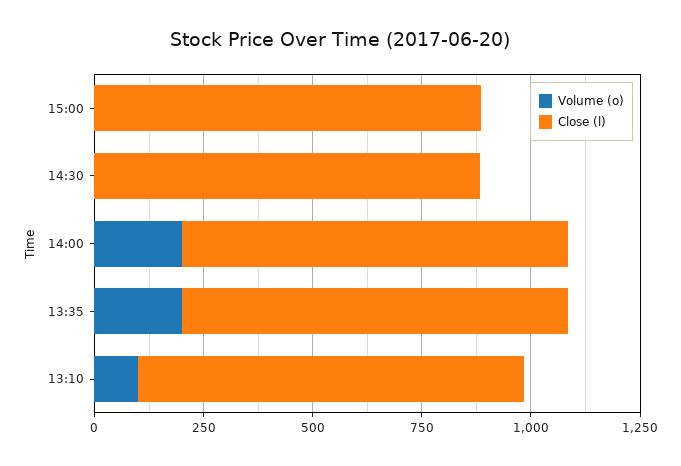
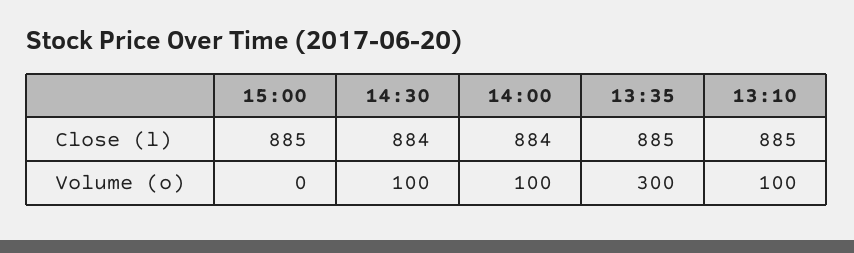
Volume (o), 14:30: 0 -> 100
Volume (o), 14:00: 200 -> 100
Volume (o), 13:35: 200 -> 300

